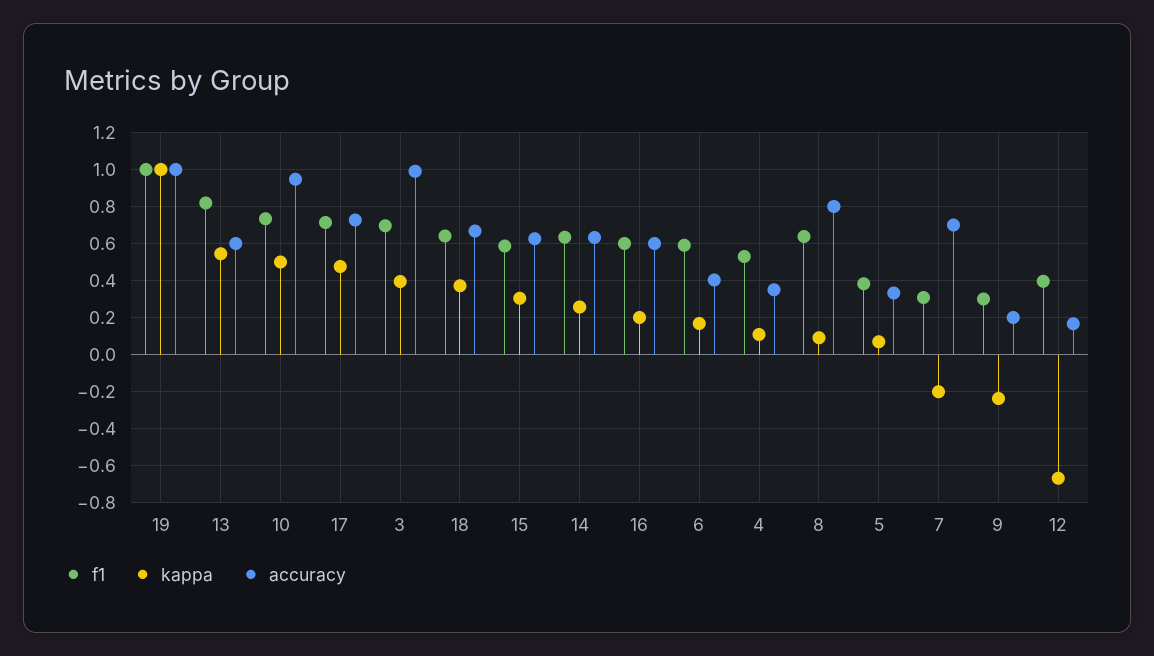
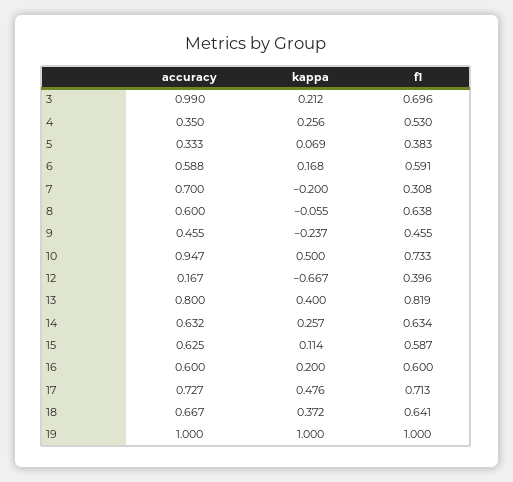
kappa, 13: 0.55 -> 0.4
accuracy, 13: 0.6 -> 0.8
kappa, 3: 0.4 -> 0.212
kappa, 15: 0.3 -> 0.114
accuracy, 6: 0.4 -> 0.588
kappa, 4: 0.1 -> 0.256
kappa, 8: 0.1 -> -0.055
accuracy, 8: 0.8 -> 0.6
f1, 9: 0.3 -> 0.455
accuracy, 9: 0.2 -> 0.455

